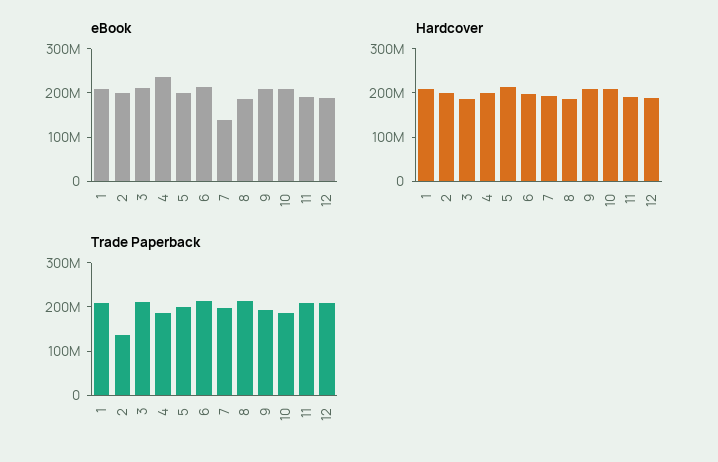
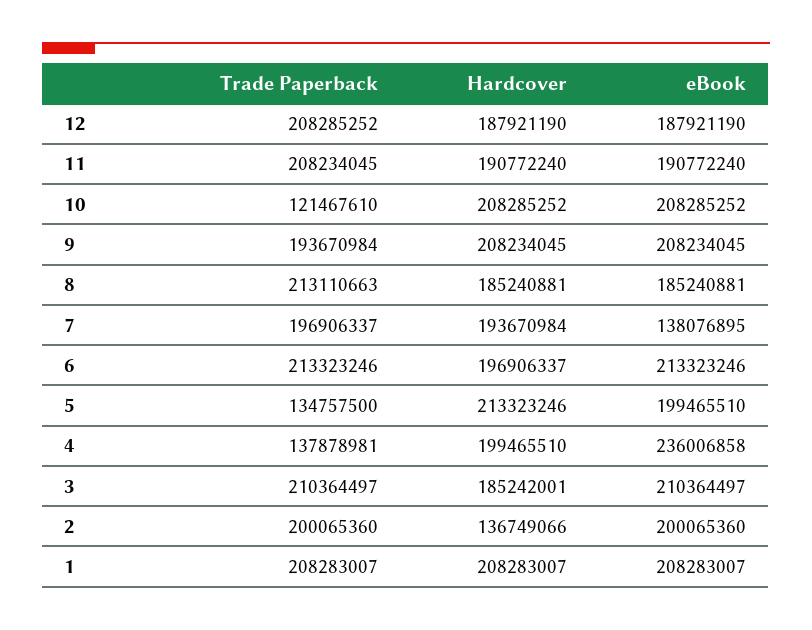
Hardcover, 2: 200000000 -> 136749066
Trade Paperback, 2: 140000000 -> 200065360
Trade Paperback, 4: 180000000 -> 137878981
Trade Paperback, 5: 200000000 -> 134757500
Trade Paperback, 10: 180000000 -> 121467610

